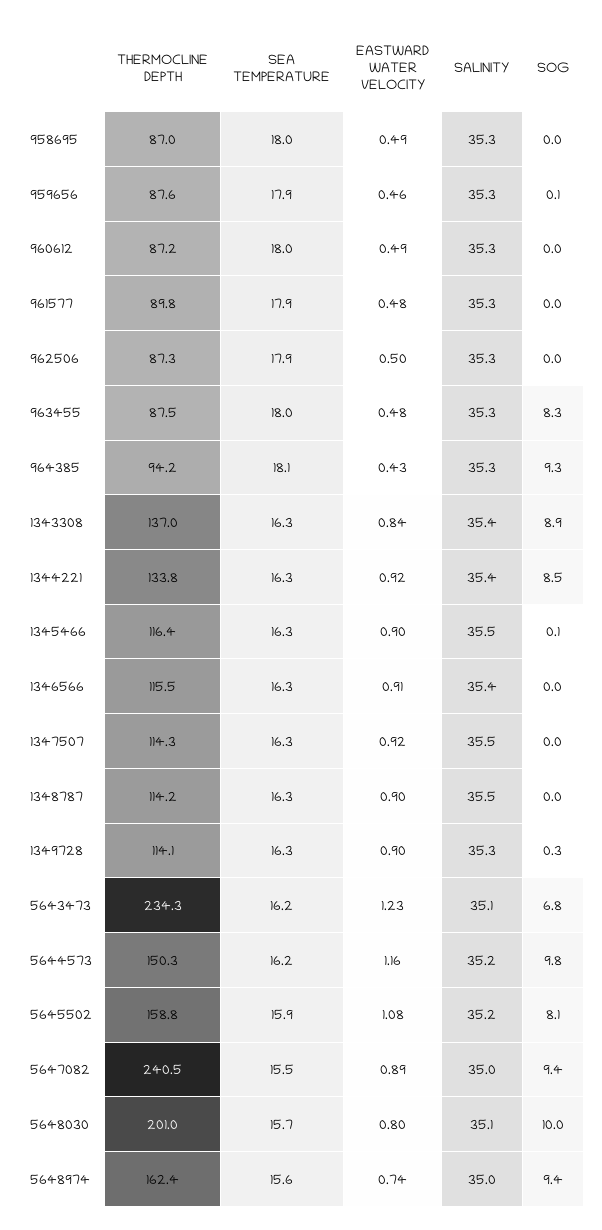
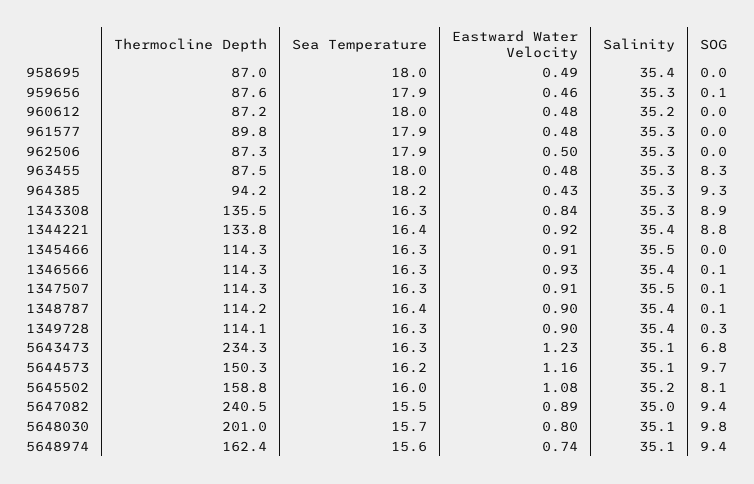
SALINITY, 958695: 35.3 -> 35.4
EASTWARD WATER VELOCITY, 960612: 0.49 -> 0.48
SALINITY, 960612: 35.3 -> 35.2
SEA TEMPERATURE, 964385: 18.1 -> 18.2
THERMOCLINE DEPTH, 1343308: 137 -> 135.5
SALINITY, 1343308: 35.4 -> 35.3
SEA TEMPERATURE, 1344221: 16.3 -> 16.4
SOG, 1344221: 8.5 -> 8.8
THERMOCLINE DEPTH, 1345466: 116.4 -> 114.3
EASTWARD WATER VELOCITY, 1345466: 0.9 -> 0.91
SOG, 1345466: 0.1 -> 0
THERMOCLINE DEPTH, 1346566: 115.5 -> 114.3
EASTWARD WATER VELOCITY, 1346566: 0.91 -> 0.93
SOG, 1346566: 0 -> 0.1
EASTWARD WATER VELOCITY, 1347507: 0.92 -> 0.91
SOG, 1347507: 0 -> 0.1
SEA TEMPERATURE, 1348787: 16.3 -> 16.4
SALINITY, 1348787: 35.5 -> 35.4
SOG, 1348787: 0 -> 0.1
SALINITY, 1349728: 35.3 -> 35.4
SEA TEMPERATURE, 5643473: 16.2 -> 16.3
SALINITY, 5644573: 35.2 -> 35.1
SOG, 5644573: 9.8 -> 9.7
SEA TEMPERATURE, 5645502: 15.9 -> 16
SOG, 5648030: 10 -> 9.8
SALINITY, 5648974: 35 -> 35.1

